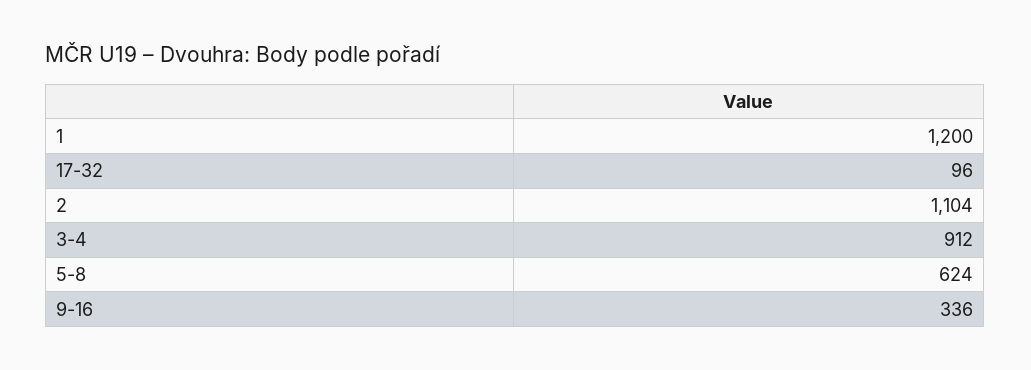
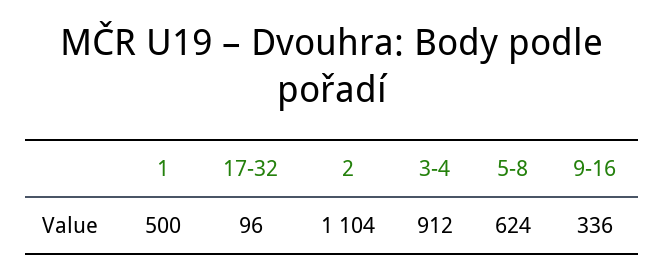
1: 1200 -> 500

